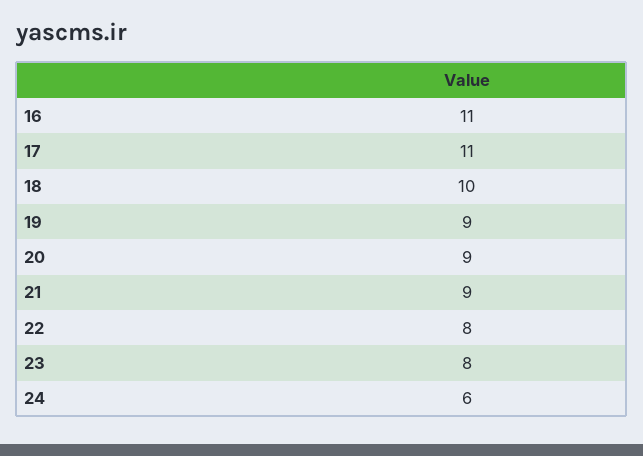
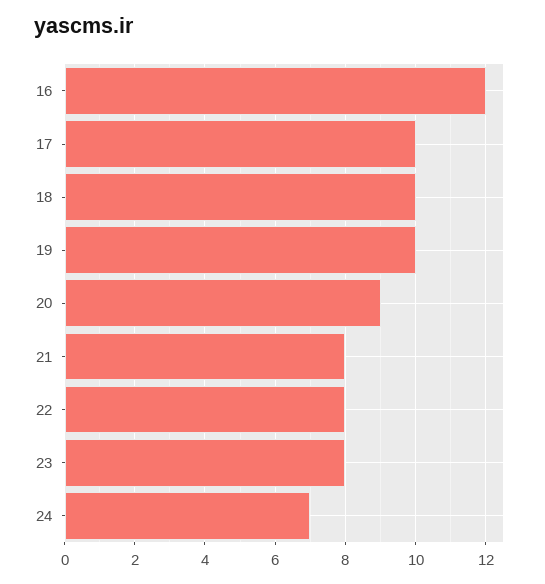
16: 11 -> 12
17: 11 -> 10
19: 9 -> 10
21: 9 -> 8
24: 6 -> 7

